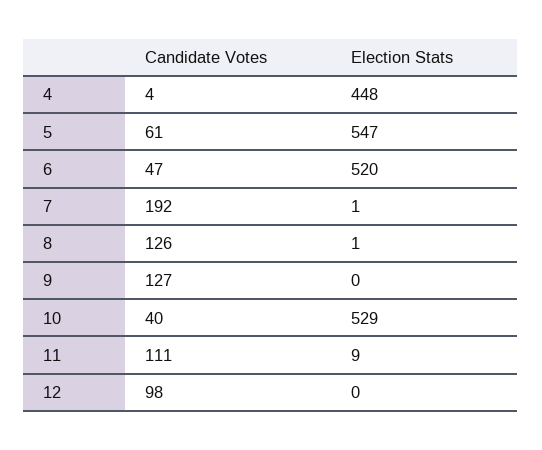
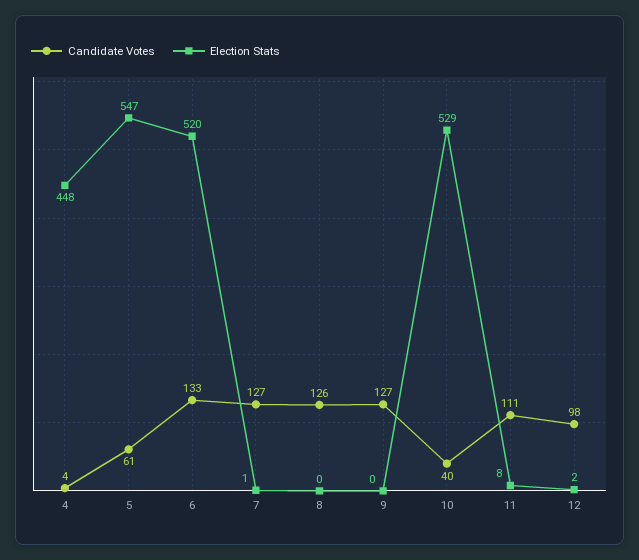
Candidate Votes, 6: 47 -> 133
Candidate Votes, 7: 192 -> 127
Election Stats, 8: 1 -> 0
Election Stats, 11: 9 -> 8
Election Stats, 12: 0 -> 2

